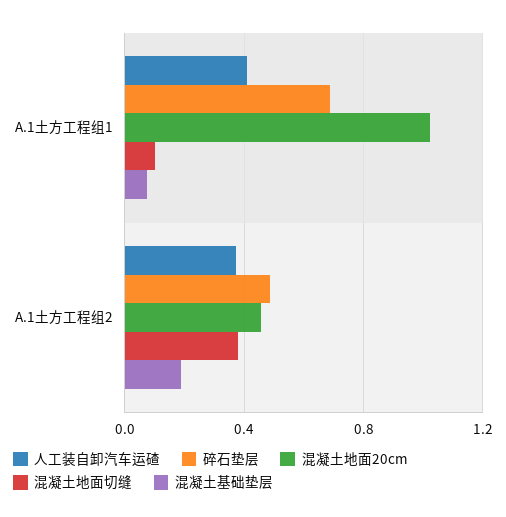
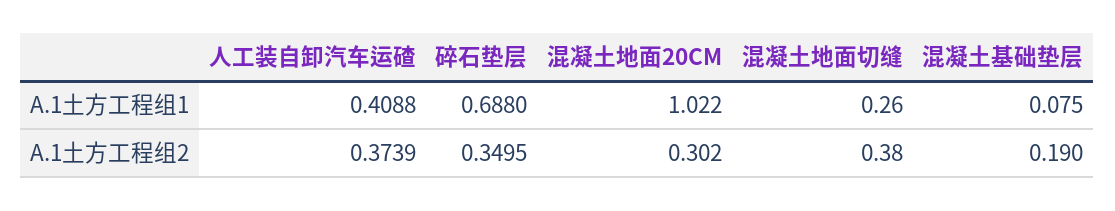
混凝土地面切缝, A.1土方工程组1: 0.1 -> 0.26
碎石垫层, A.1土方工程组2: 0.5 -> 0.3495
混凝土地面20cm, A.1土方工程组2: 0.45 -> 0.302

